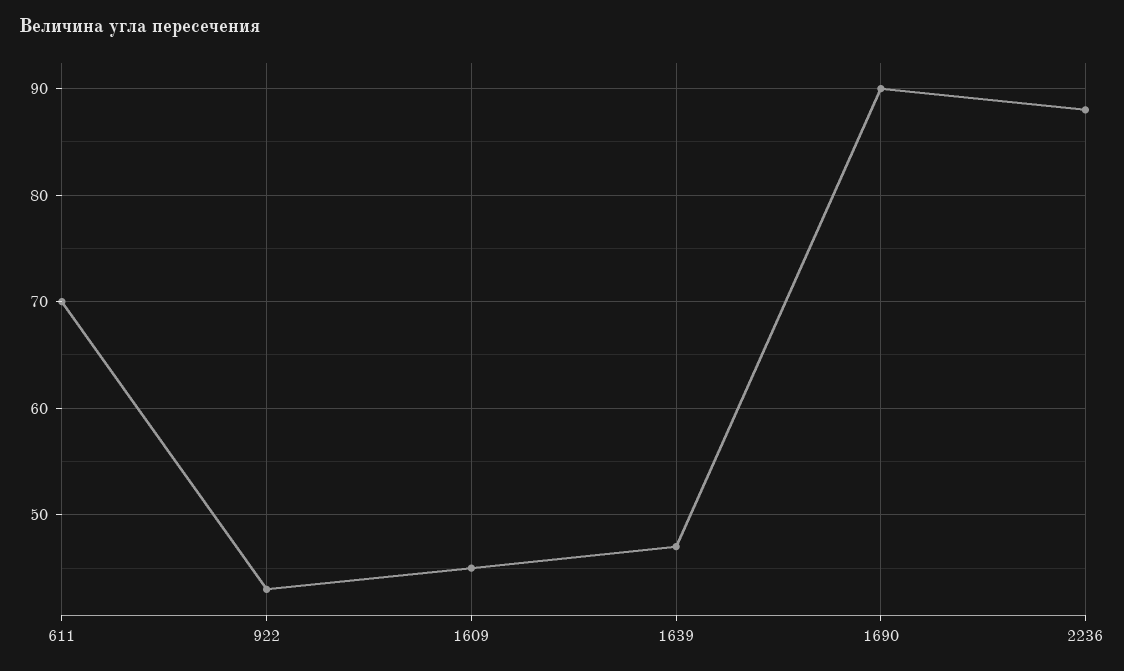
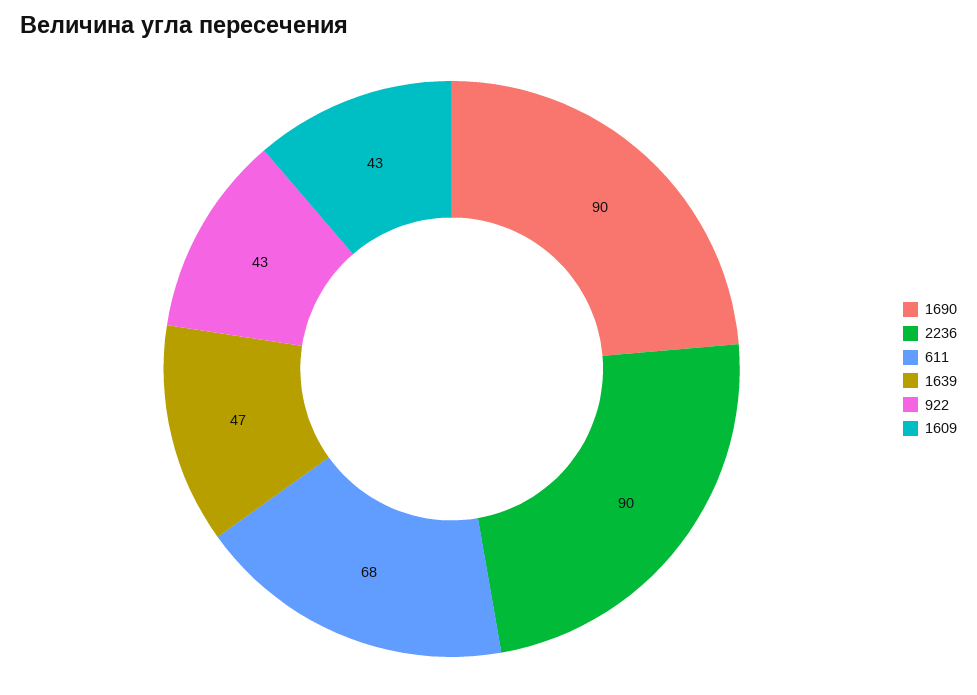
611: 70 -> 68
1609: 45 -> 43
2236: 88 -> 90

